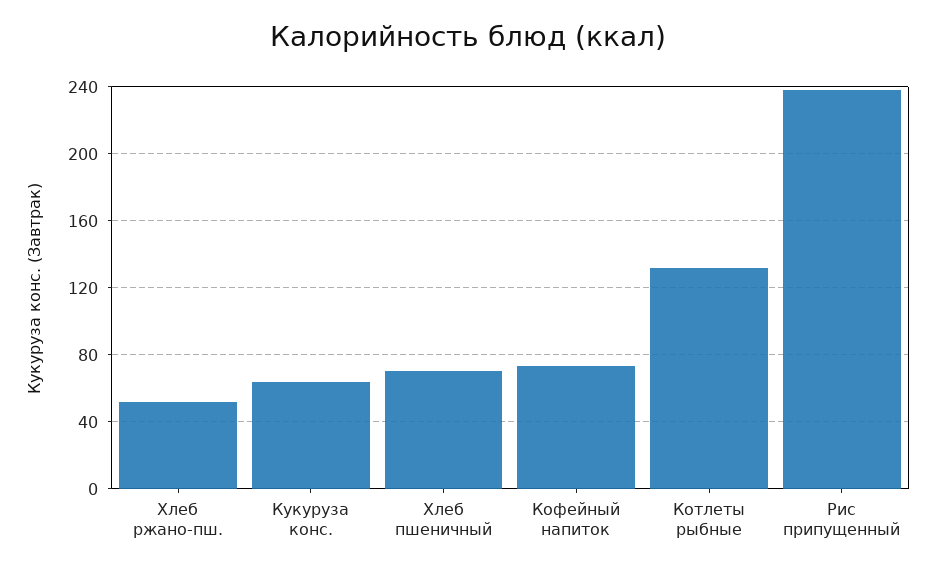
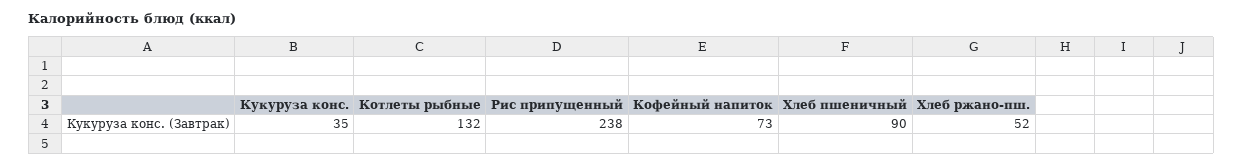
Кукуруза конс.: 65 -> 35
Хлеб пшеничный: 70 -> 90

